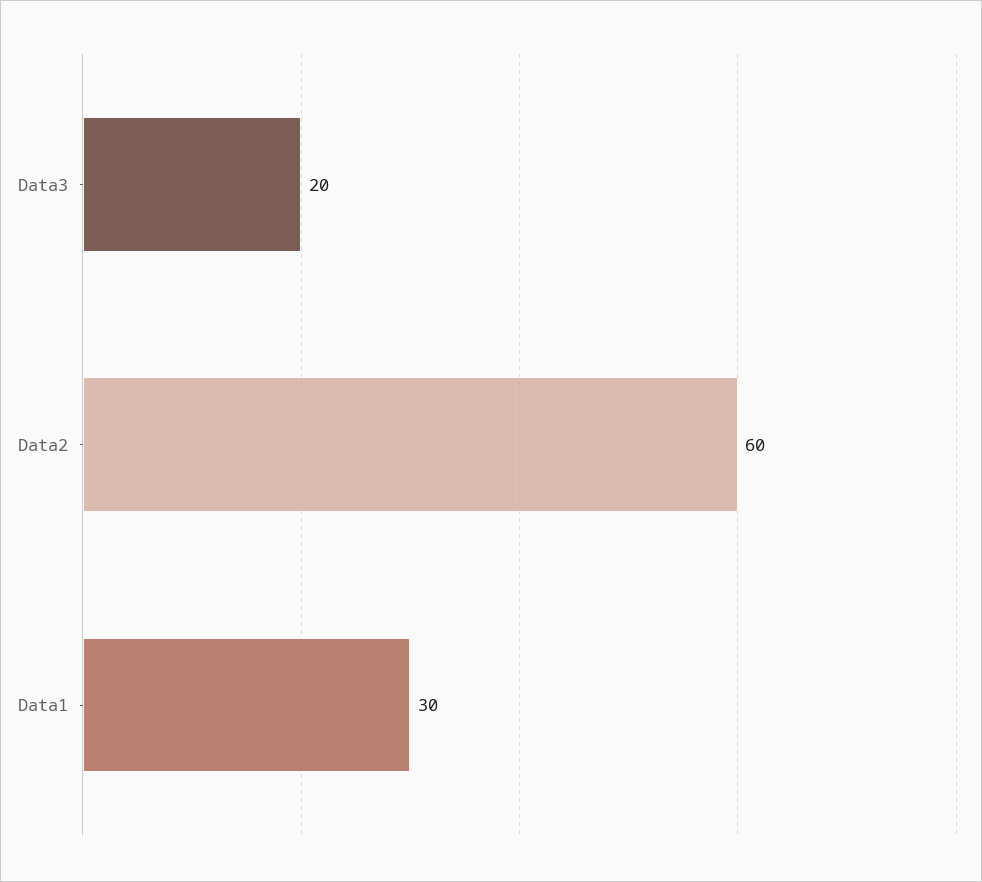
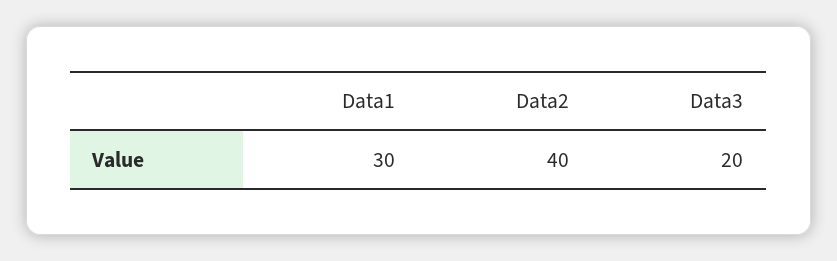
Data2: 60 -> 40

